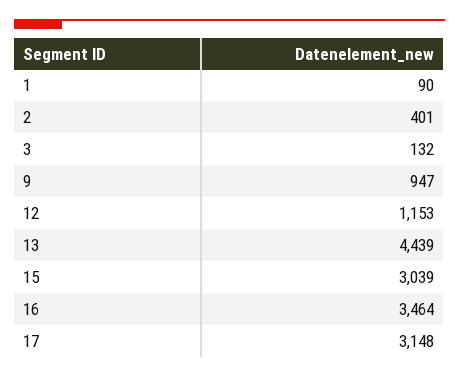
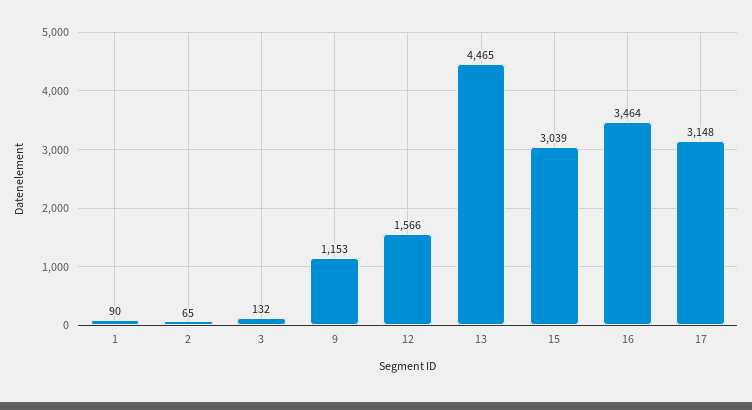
2: 401 -> 65
9: 947 -> 1153
12: 1153 -> 1566
13: 4439 -> 4465

